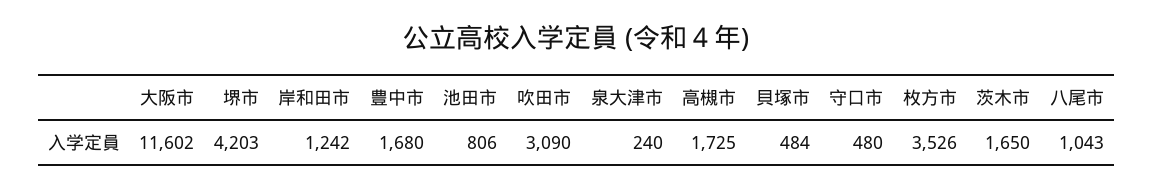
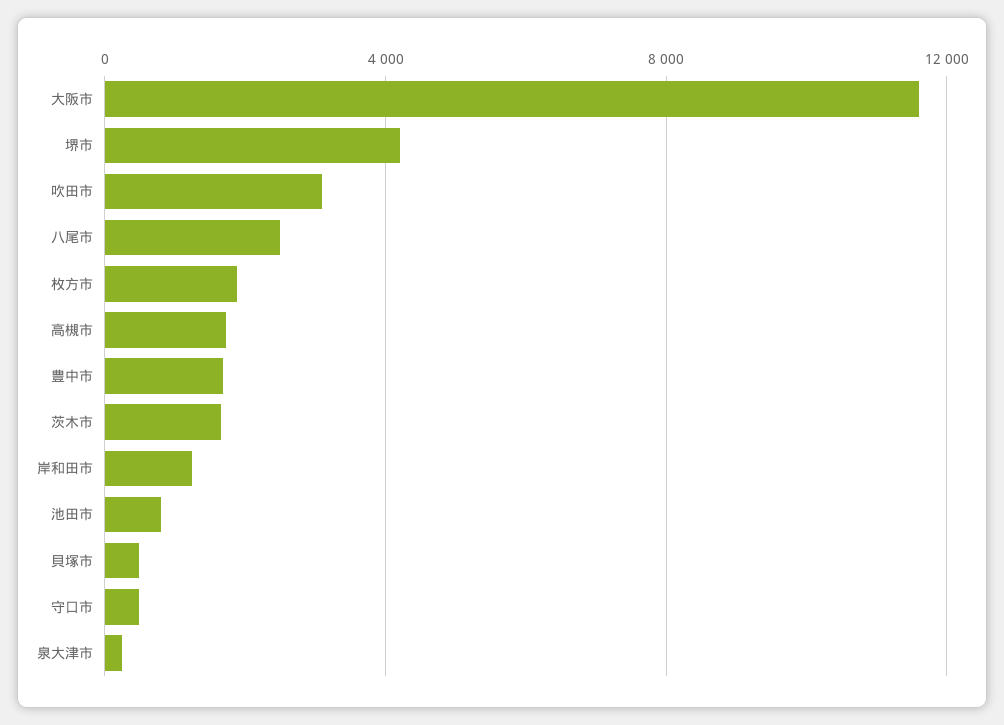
枚方市: 3526 -> 2000
八尾市: 1043 -> 2500

